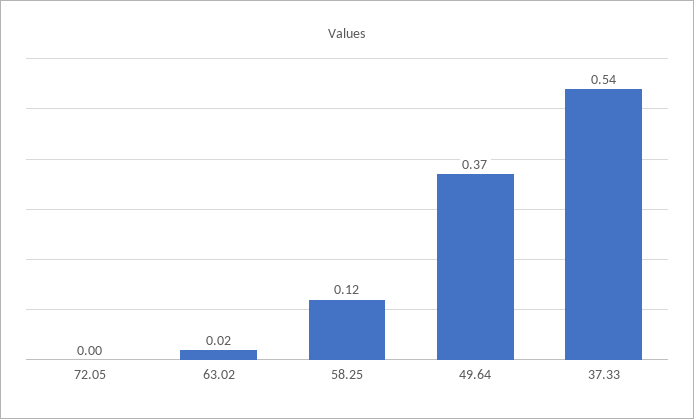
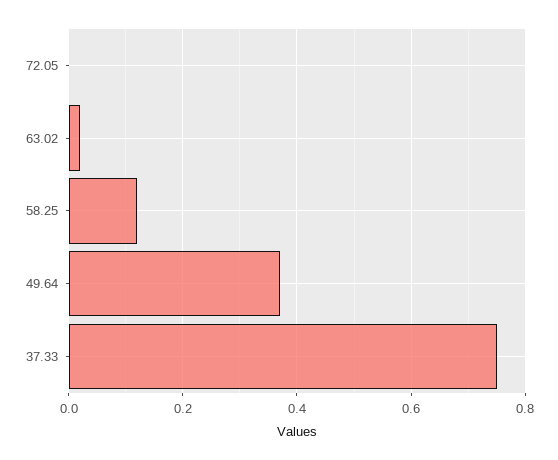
37.33: 0.54 -> 0.75

